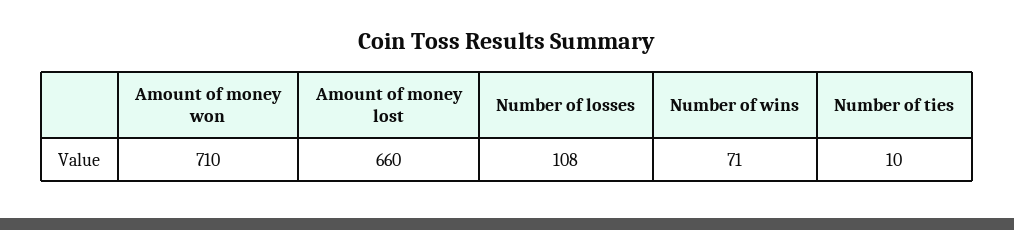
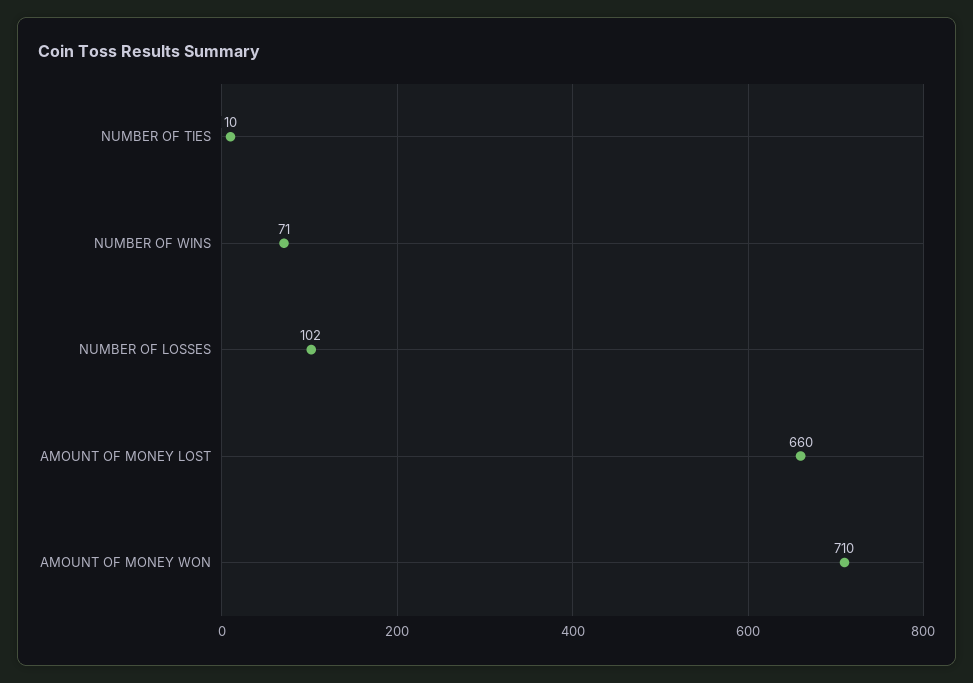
Number of losses: 108 -> 102

